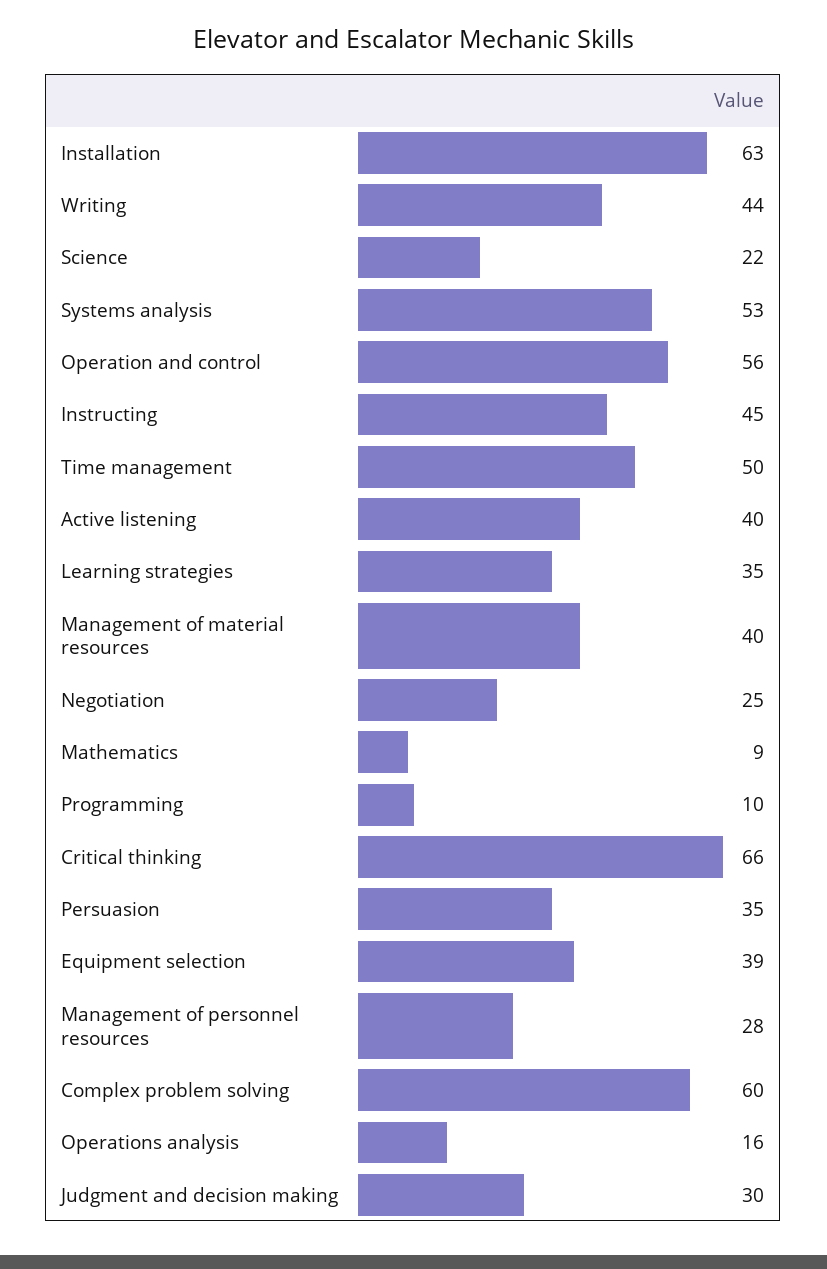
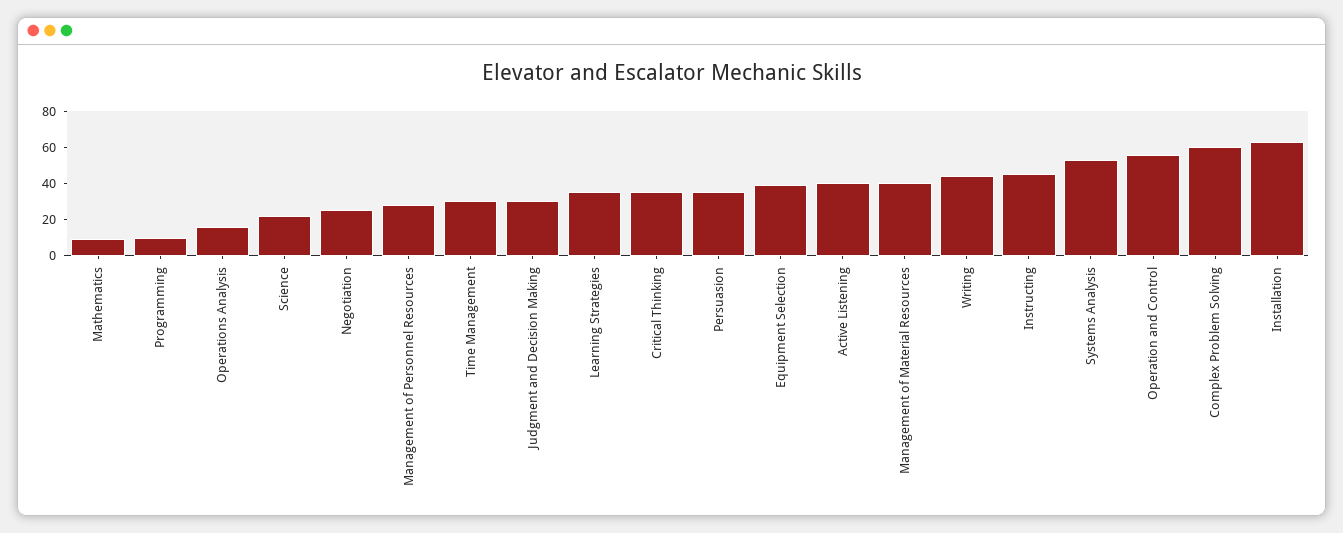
Time management: 50 -> 30
Critical thinking: 66 -> 35

